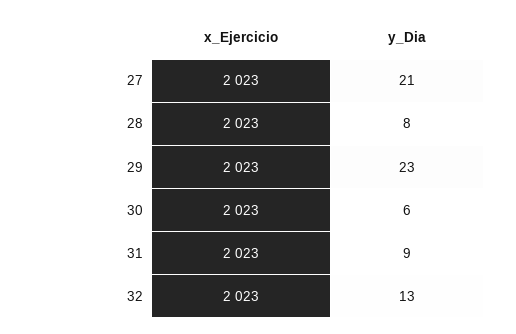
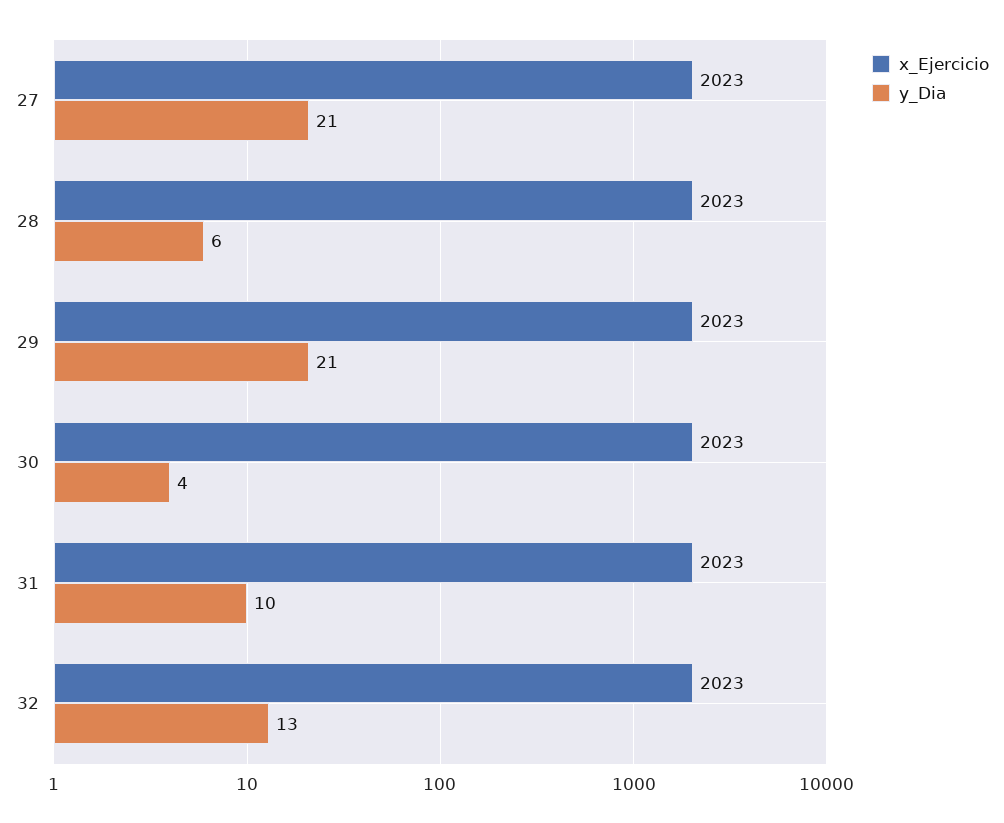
y_Dia, 28: 8 -> 6
y_Dia, 29: 23 -> 21
y_Dia, 30: 6 -> 4
y_Dia, 31: 9 -> 10

